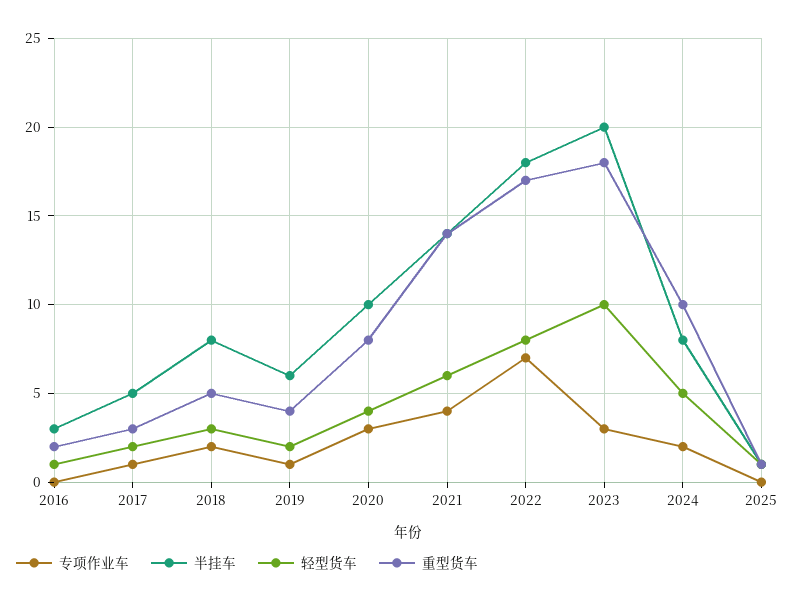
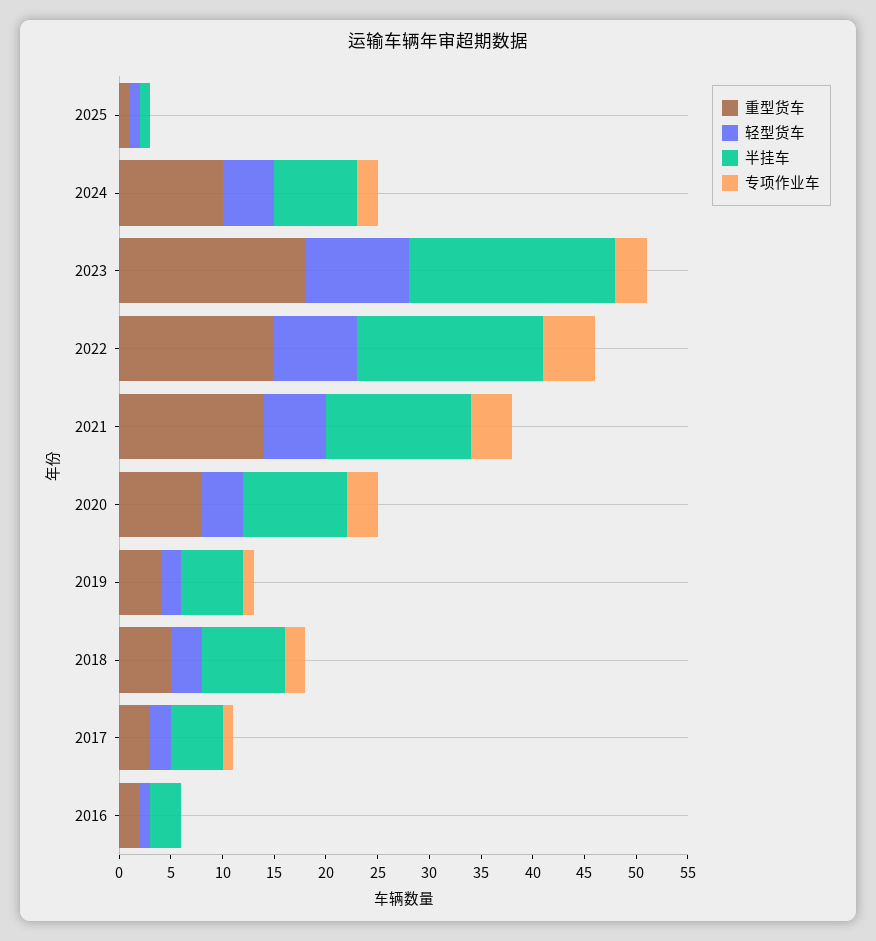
专项作业车, 2022: 7 -> 5
重型货车, 2022: 17 -> 15

